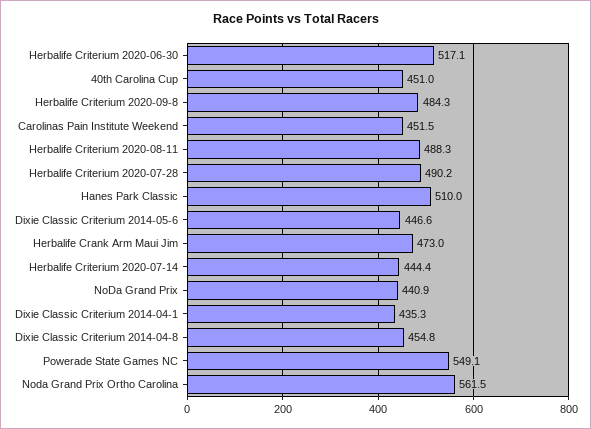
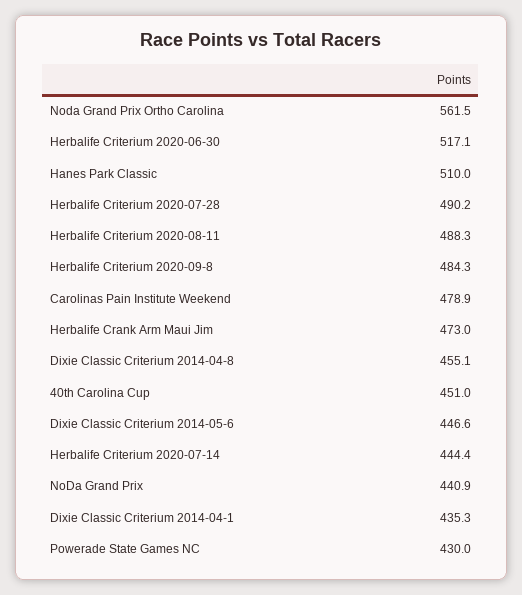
Carolinas Pain Institute Weekend: 451.5 -> 478.9
Dixie Classic Criterium 2014-04-8: 454.8 -> 455.1
Powerade State Games NC: 549.1 -> 430

